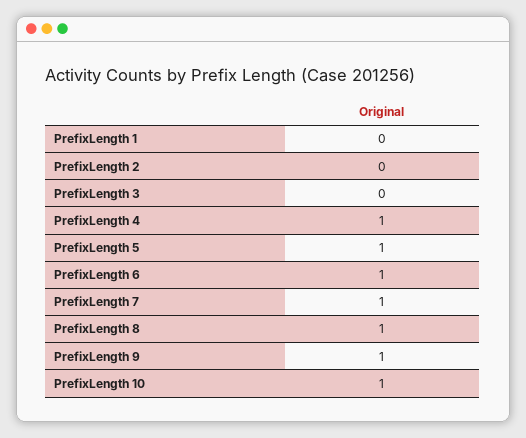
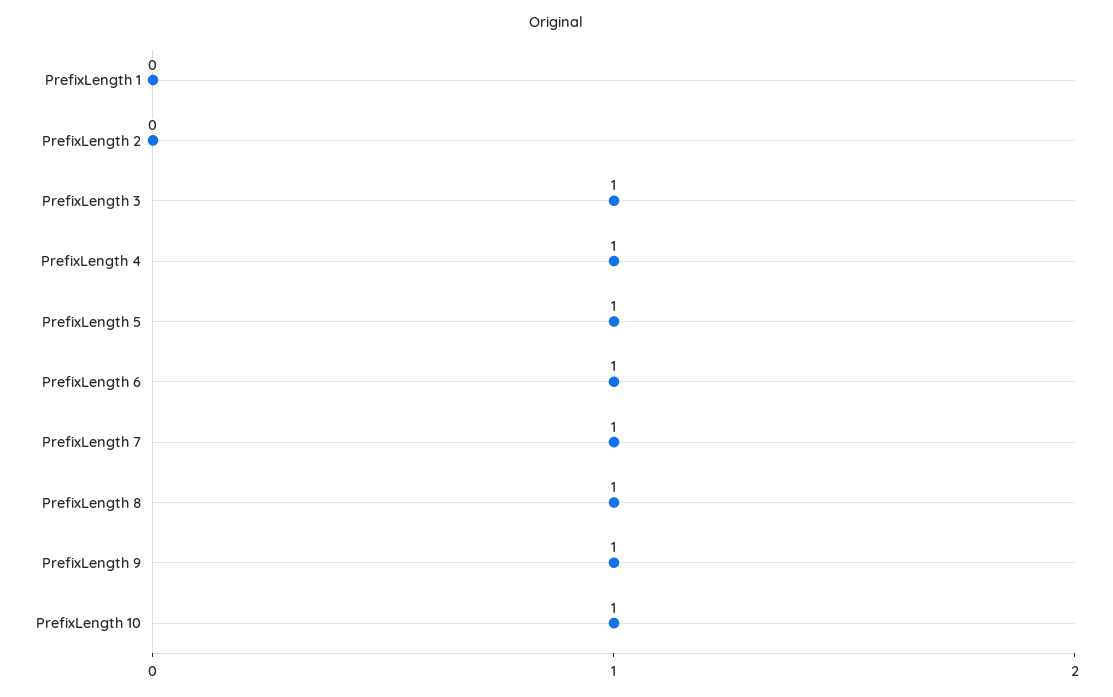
PrefixLength 3: 0 -> 1

